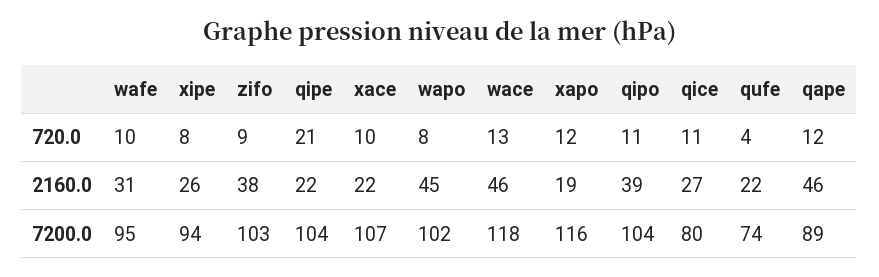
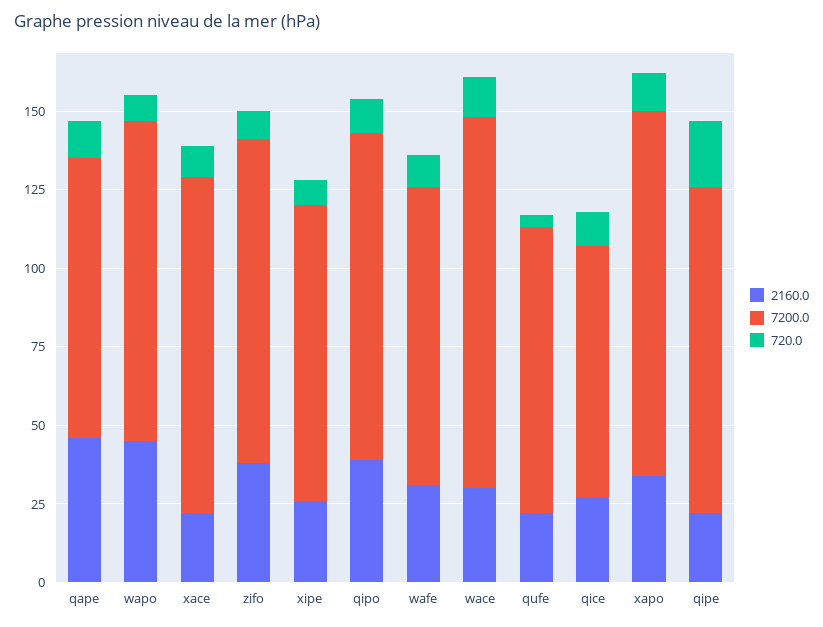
2160.0, wace: 46 -> 30
2160.0, xapo: 19 -> 35
7200.0, qufe: 74 -> 90

